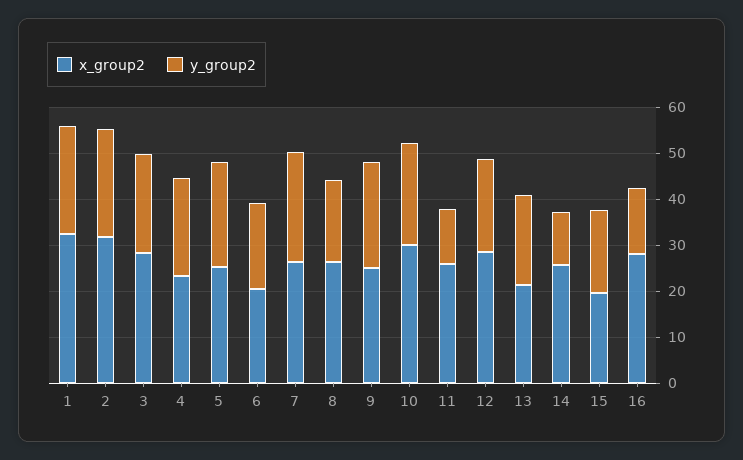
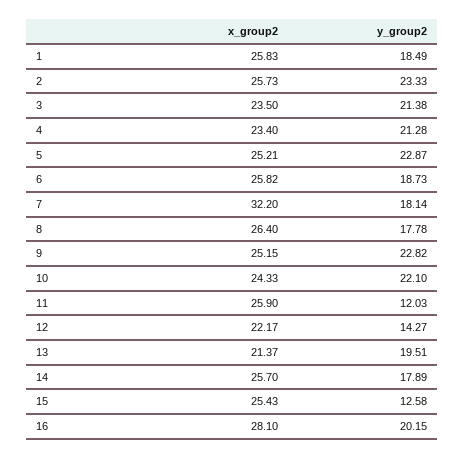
x_group2, 1: 32 -> 25.83
y_group2, 1: 24 -> 18.49
x_group2, 2: 32 -> 25.73
x_group2, 3: 28 -> 23.5
x_group2, 6: 20 -> 25.82
x_group2, 7: 26 -> 32.2
y_group2, 7: 24 -> 18.14
x_group2, 10: 30 -> 24.33
x_group2, 12: 28 -> 22.17
y_group2, 12: 20 -> 14.27
y_group2, 14: 12 -> 17.89
x_group2, 15: 20 -> 25.43
y_group2, 15: 18 -> 12.58
y_group2, 16: 14 -> 20.15

